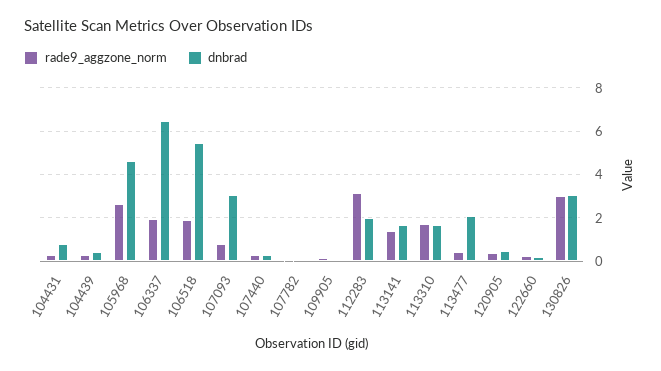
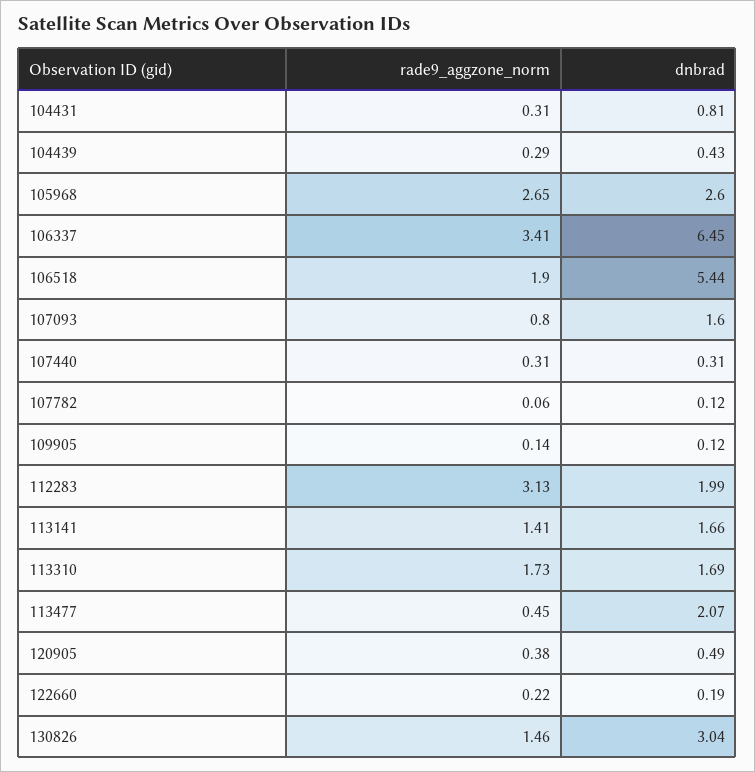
dnbrad, 105968: 4.5 -> 2.6
rade9_aggzone_norm, 106337: 2 -> 3.41
dnbrad, 107093: 3 -> 1.6
rade9_aggzone_norm, 130826: 3 -> 1.46

